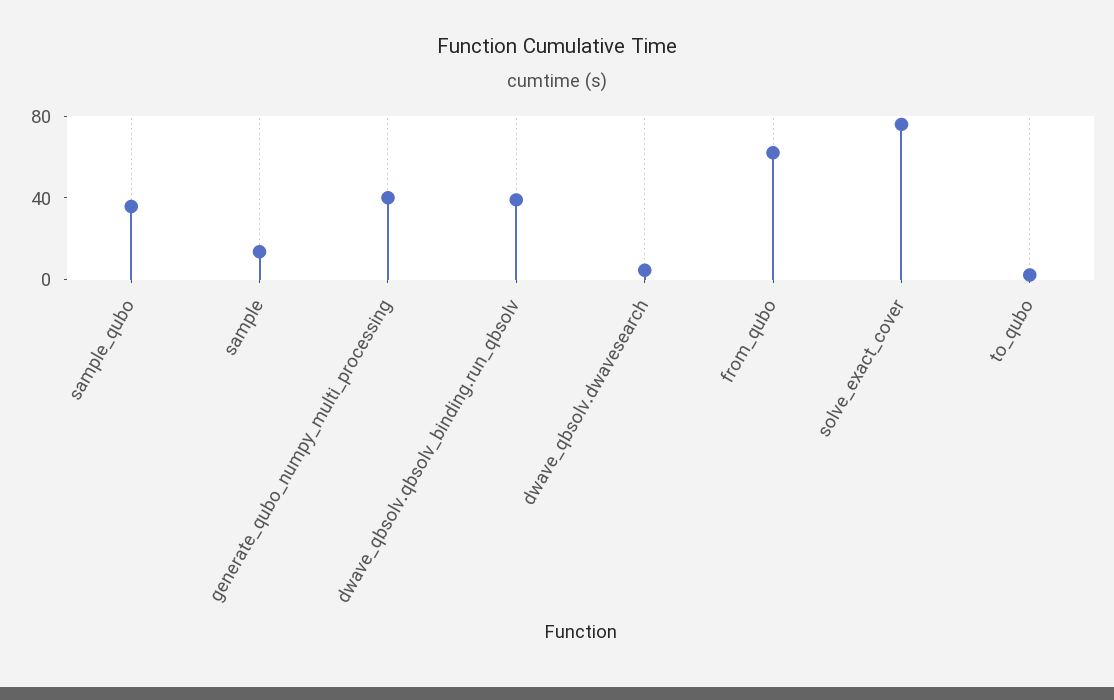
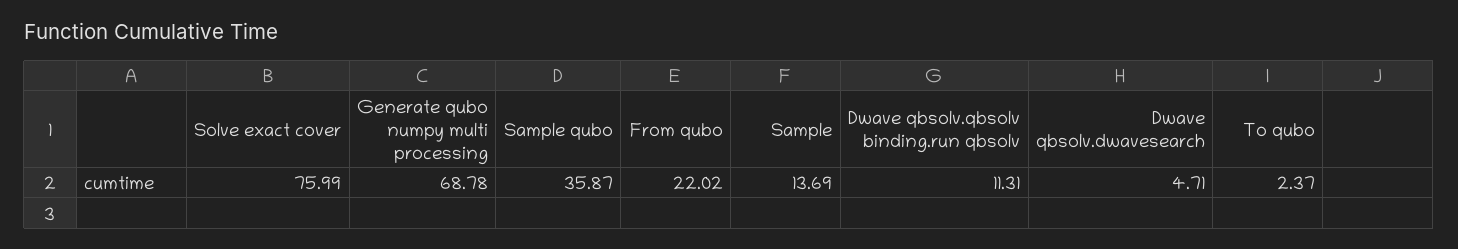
generate_qubo_numpy_multi_processing: 40 -> 68.78
dwave_qbsolv.qbsolv_binding.run_qbsolv: 40 -> 11.31
from_qubo: 60 -> 22.02

